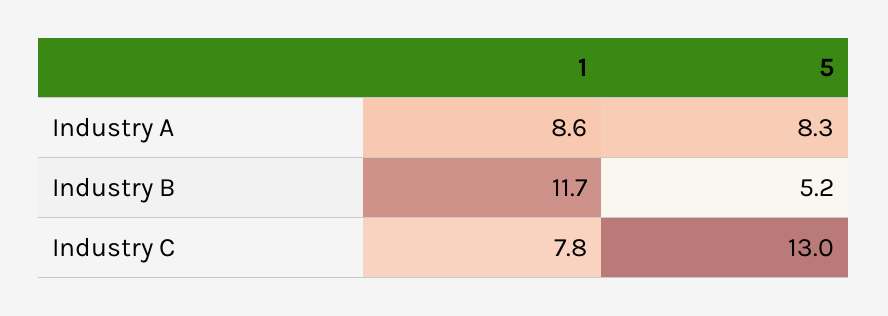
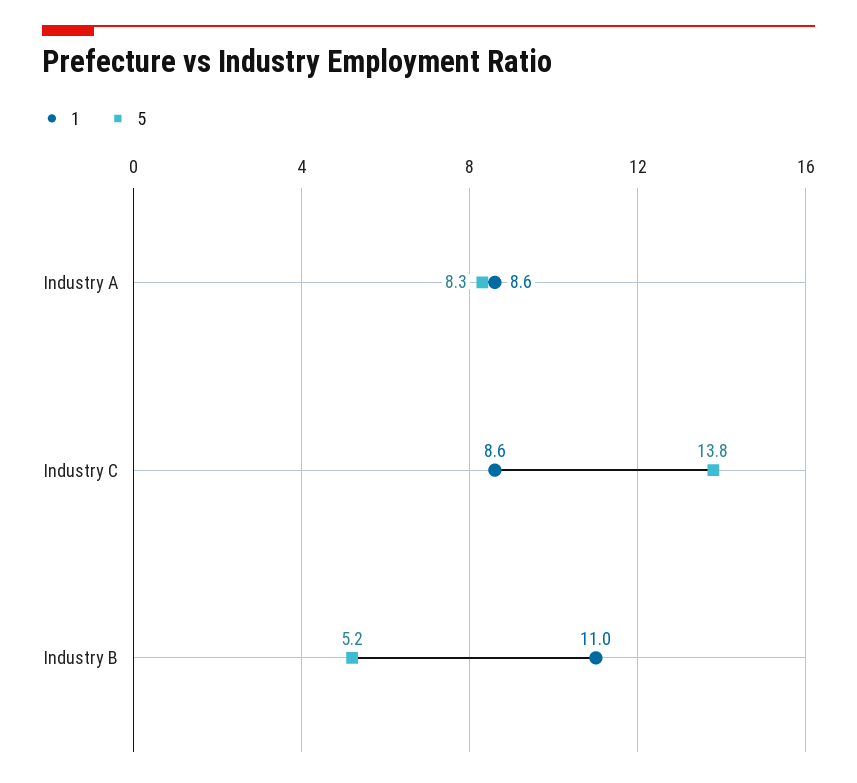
1, Industry B: 11.7 -> 11
1, Industry C: 7.8 -> 8.6
5, Industry C: 13 -> 13.8

